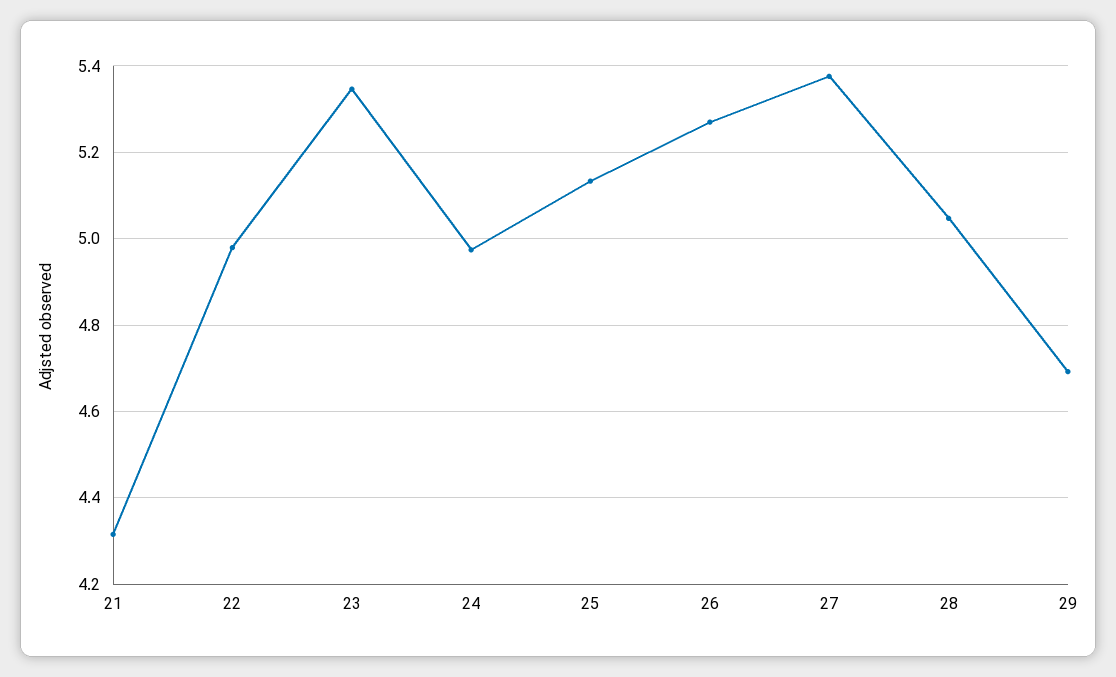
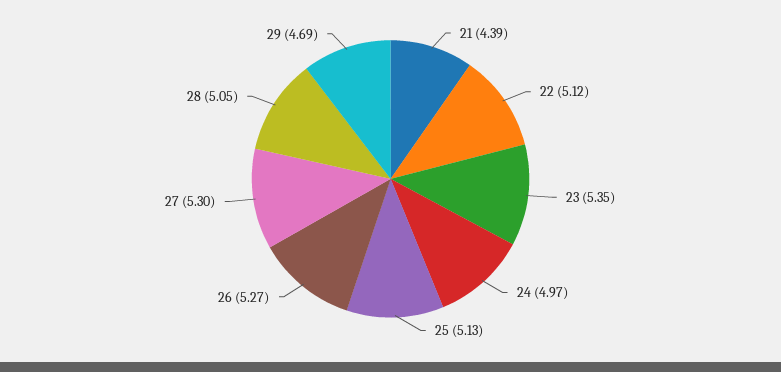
21: 4.32 -> 4.39
22: 4.98 -> 5.12
27: 5.38 -> 5.3

